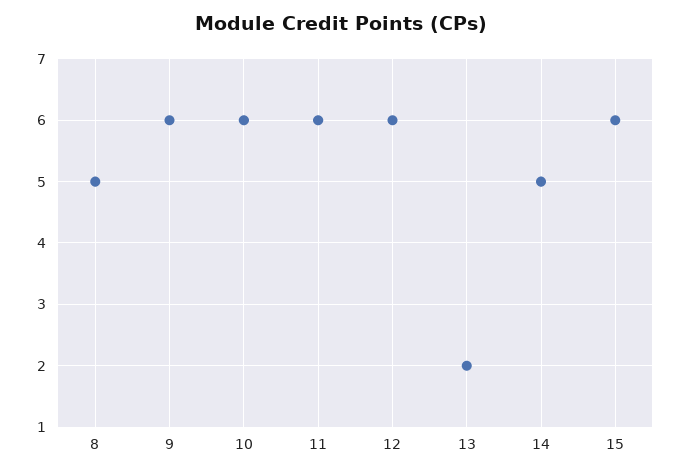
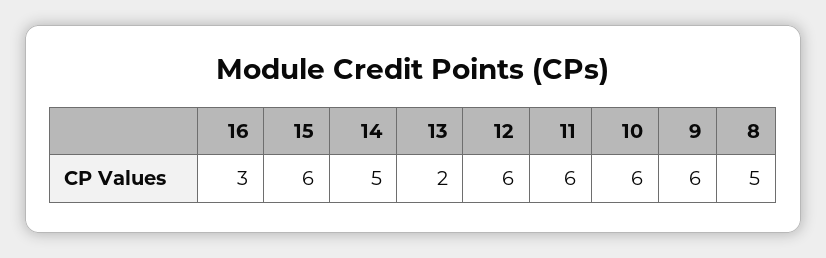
16: none -> 3

